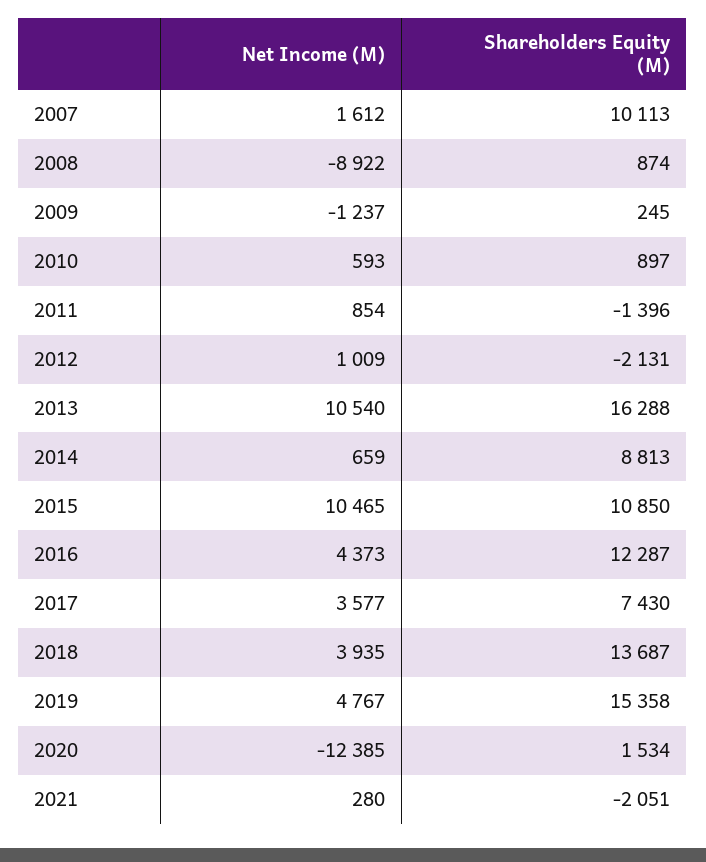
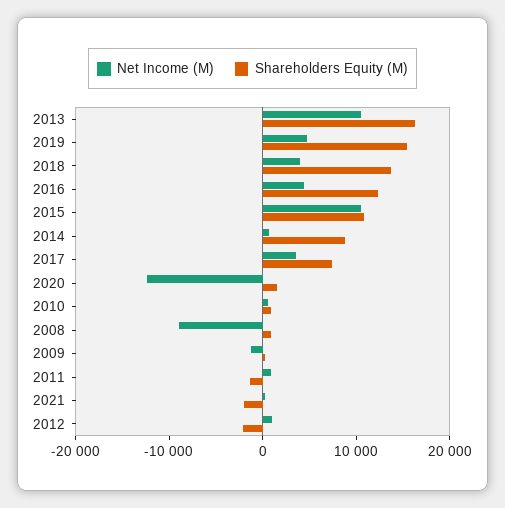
Net Income (M), 2007: 1612 -> none
Shareholders Equity (M), 2007: 10113 -> none

